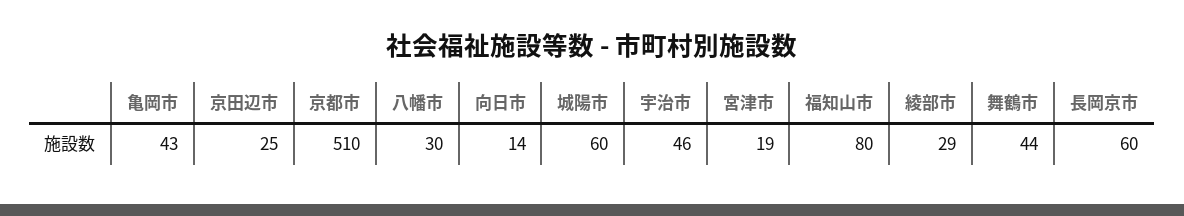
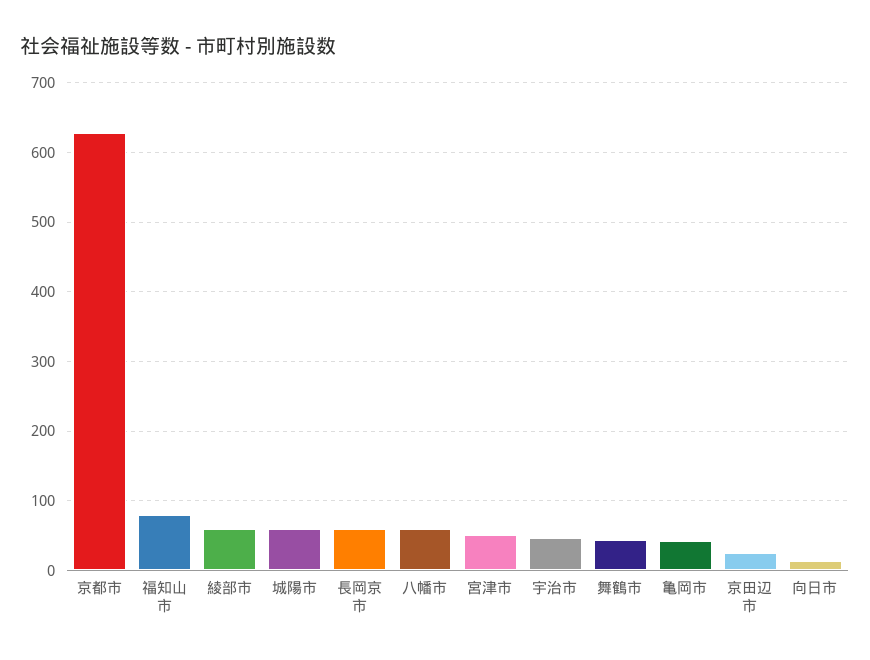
京都市: 510 -> 630
八幡市: 30 -> 60
宮津市: 19 -> 50
綾部市: 29 -> 60

